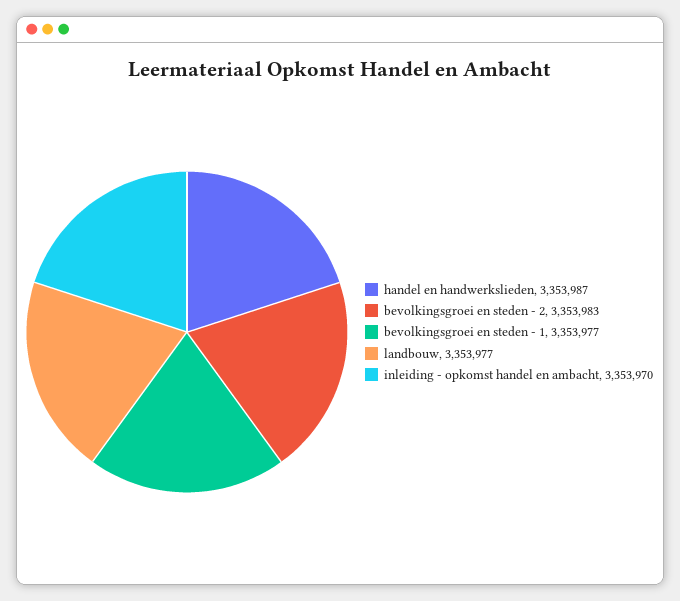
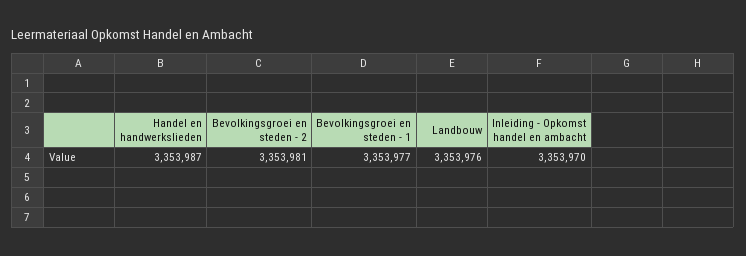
bevolkingsgroei en steden - 2: 3353983 -> 3353981
landbouw: 3353977 -> 3353976

